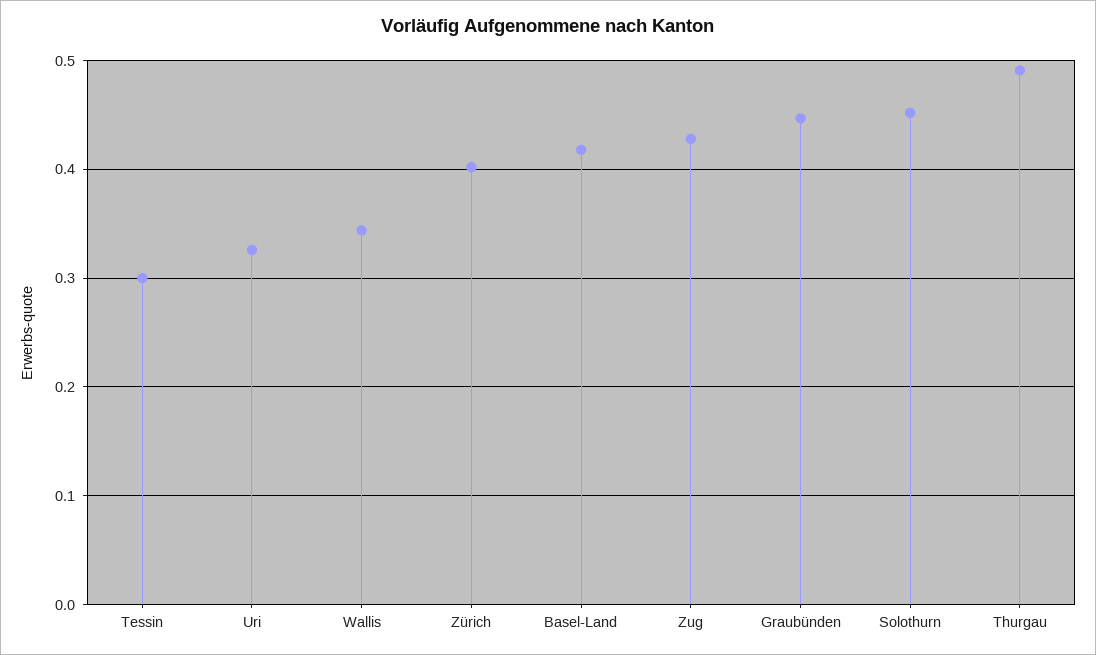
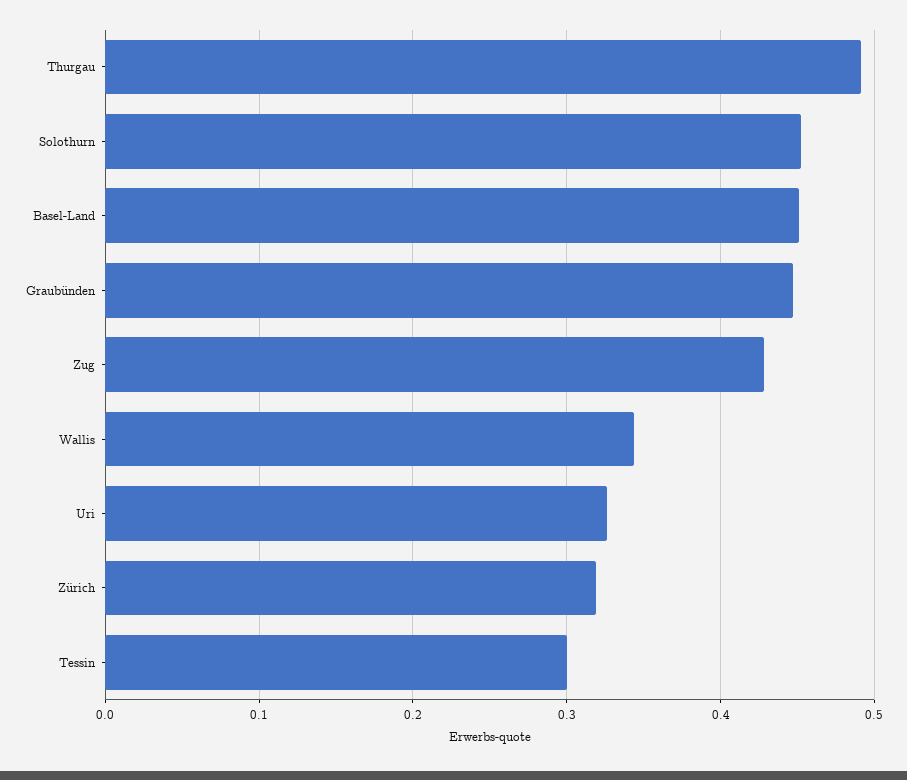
Zürich: 0.4 -> 0.32
Basel-Land: 0.42 -> 0.45

